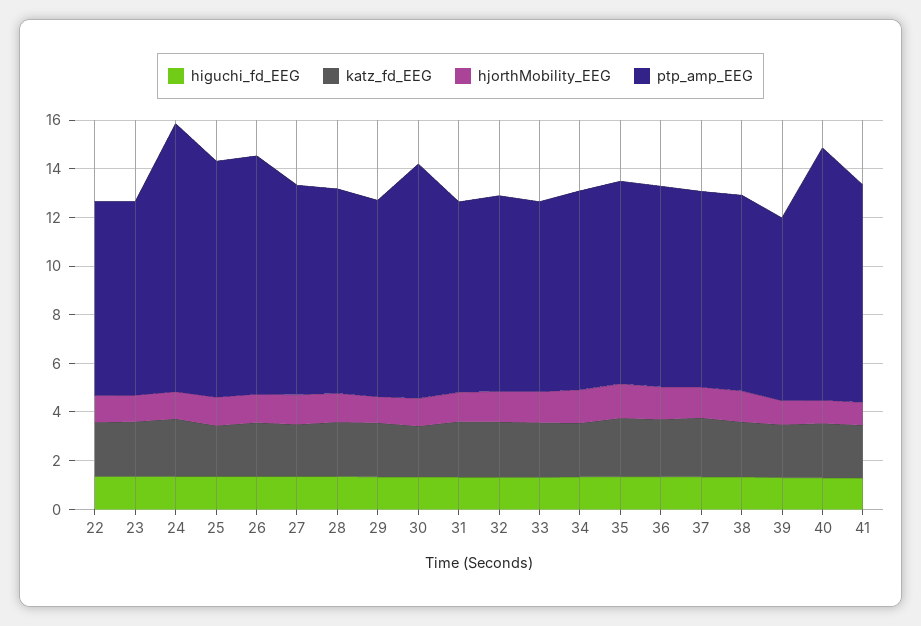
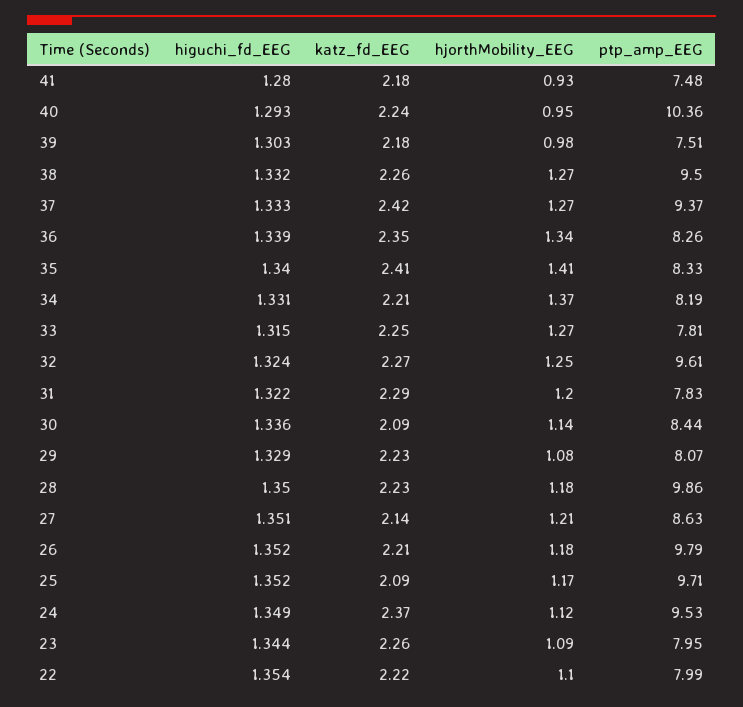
ptp_amp_EEG, 24: 11 -> 9.53
ptp_amp_EEG, 28: 8.5 -> 9.86
ptp_amp_EEG, 30: 9.5 -> 8.44
ptp_amp_EEG, 32: 8 -> 9.61
ptp_amp_EEG, 37: 8 -> 9.37
ptp_amp_EEG, 38: 8 -> 9.5
ptp_amp_EEG, 41: 9 -> 7.48

